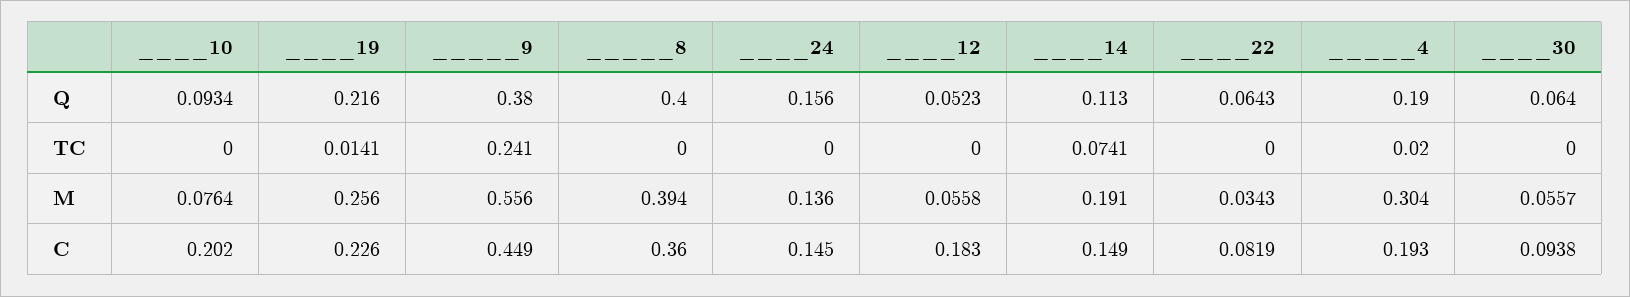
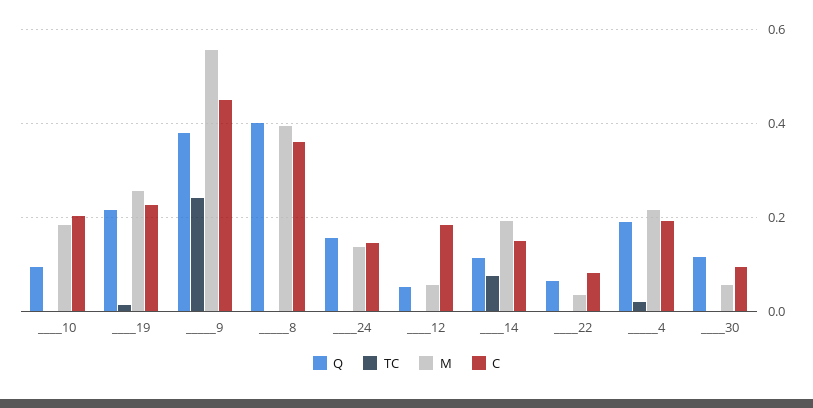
Q, ____30: 0.064 -> 0.12
M, ____10: 0.0764 -> 0.18
M, _____4: 0.304 -> 0.22

